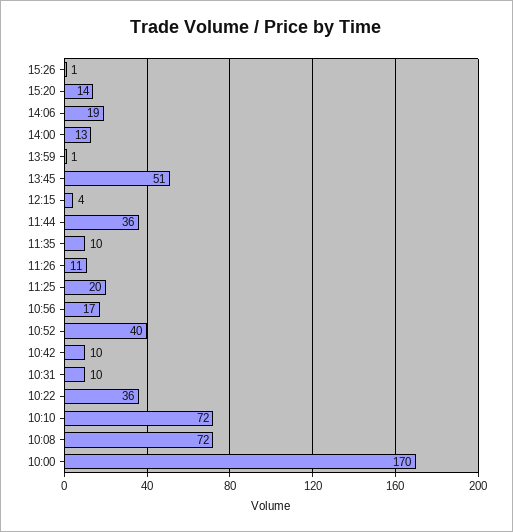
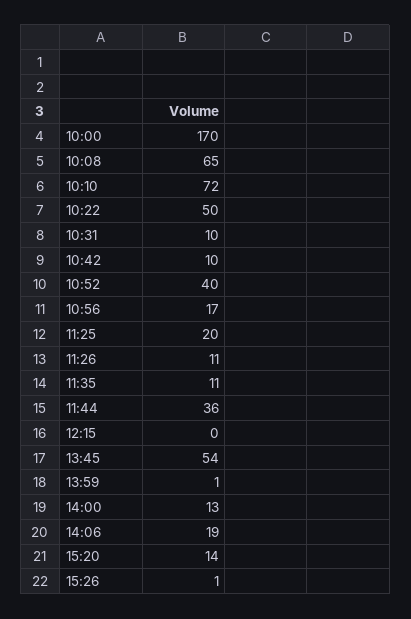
13:45: 51 -> 54
12:15: 4 -> 0
11:35: 10 -> 11
10:22: 36 -> 50
10:08: 72 -> 65

